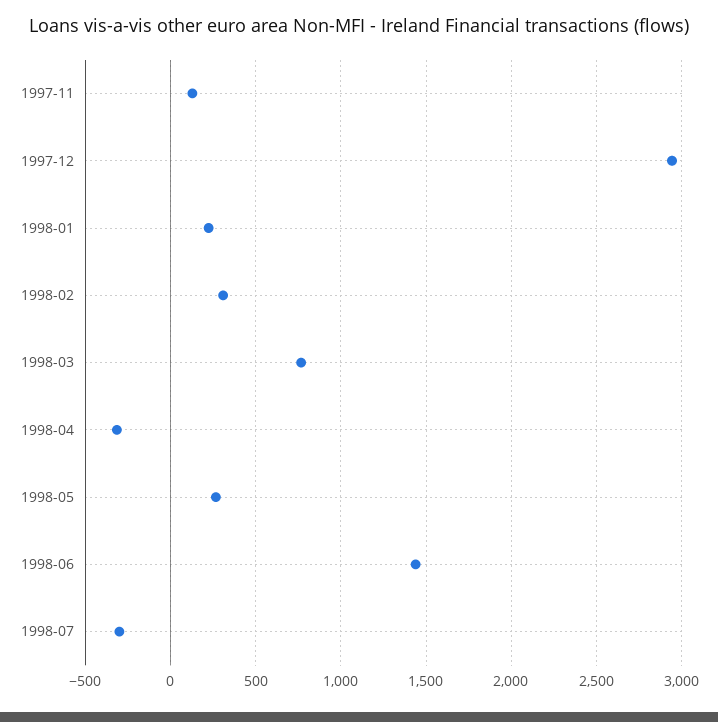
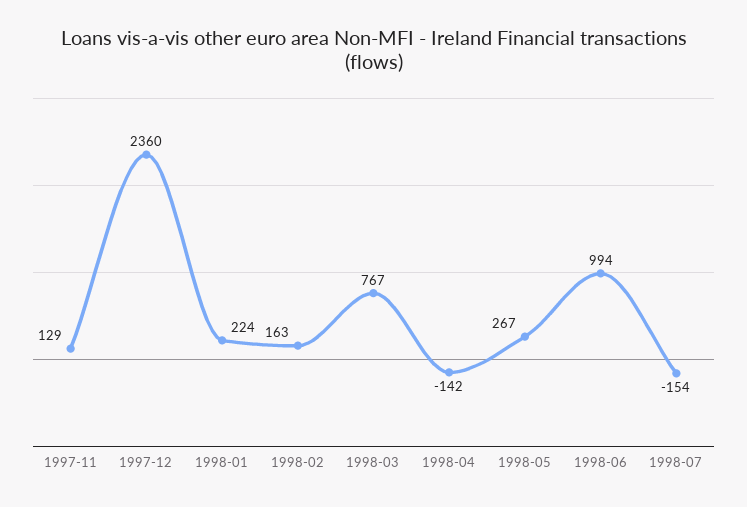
1997-12: 2950 -> 2360
1998-02: 300 -> 163
1998-04: -300 -> -142
1998-06: 1450 -> 994
1998-07: -300 -> -154

